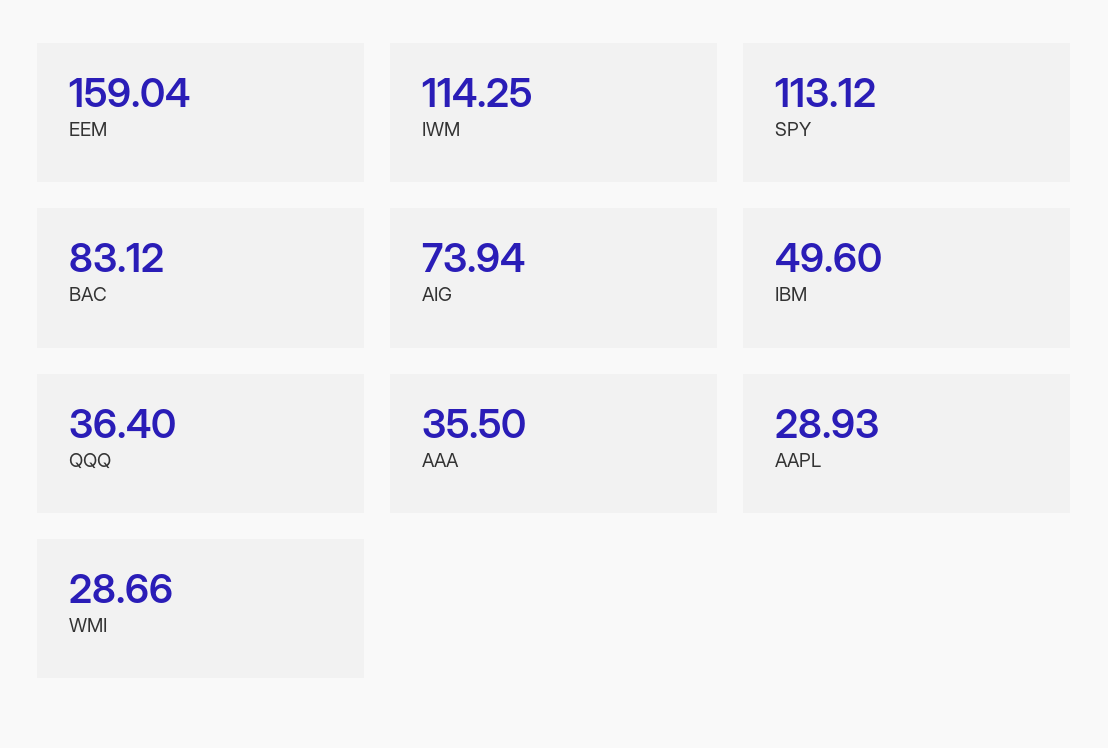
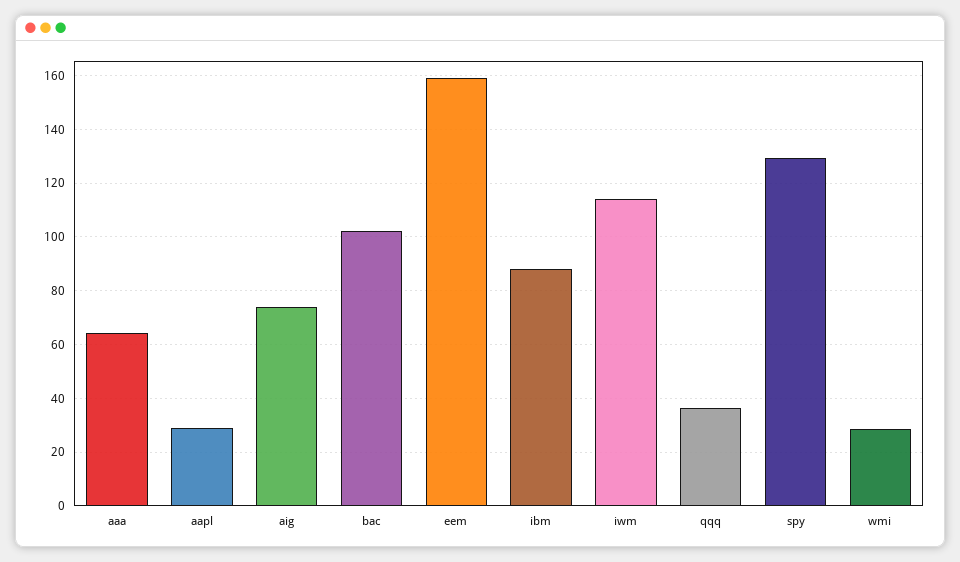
SPY: 113.12 -> 130
BAC: 83.12 -> 102.5
IBM: 49.6 -> 87.5
AAA: 35.5 -> 65

